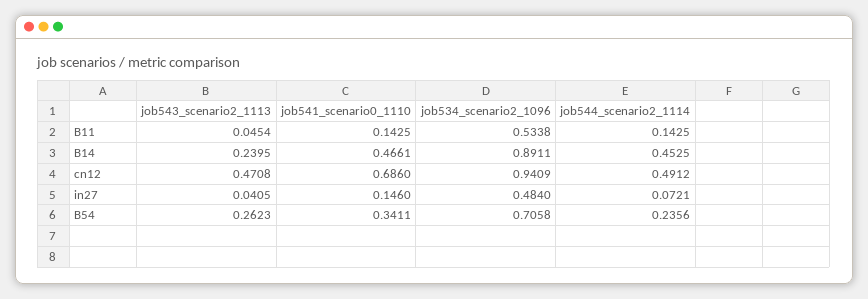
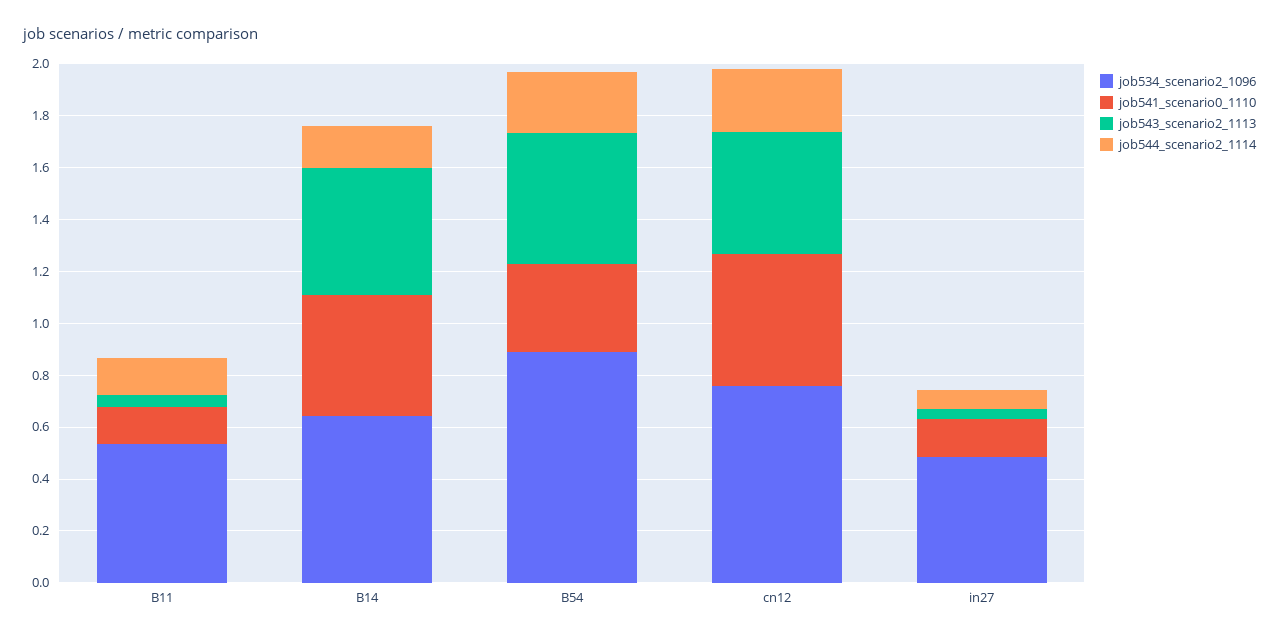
job543_scenario2_1113, B14: 0.2395 -> 0.5
job534_scenario2_1096, B14: 0.8911 -> 0.65
job544_scenario2_1114, B14: 0.4525 -> 0.15
job541_scenario0_1110, cn12: 0.686 -> 0.5
job534_scenario2_1096, cn12: 0.9409 -> 0.75
job544_scenario2_1114, cn12: 0.4912 -> 0.25
job543_scenario2_1113, B54: 0.2623 -> 0.5
job534_scenario2_1096, B54: 0.7058 -> 0.9

